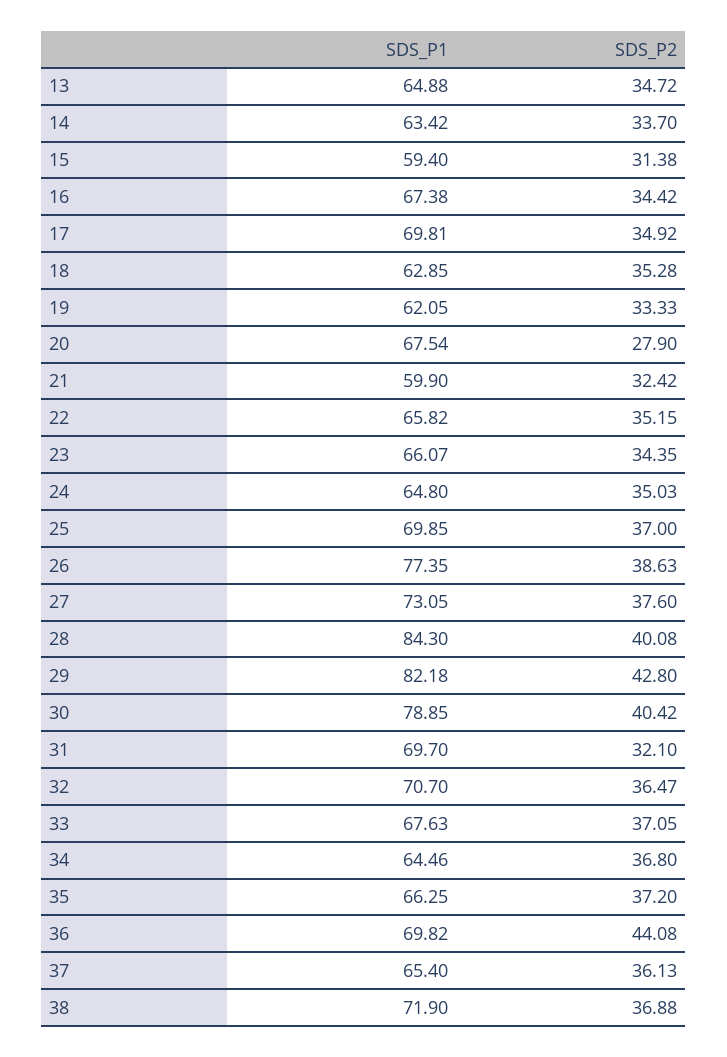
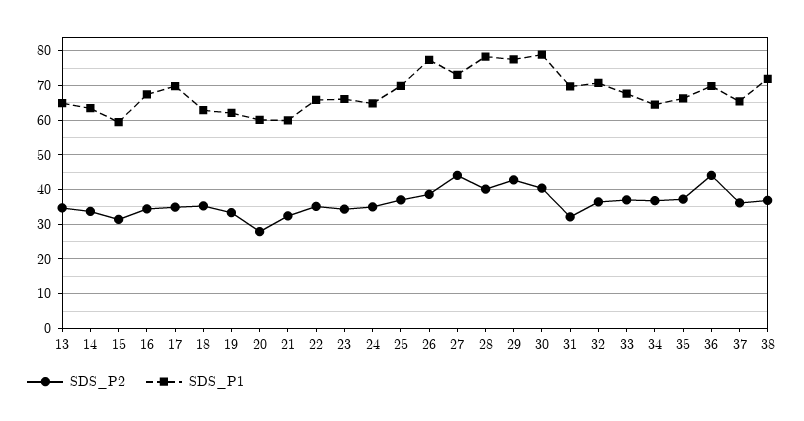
SDS_P1, 20: 67.54 -> 60
SDS_P2, 27: 37.6 -> 44
SDS_P1, 28: 84.3 -> 78
SDS_P1, 29: 82.18 -> 78

